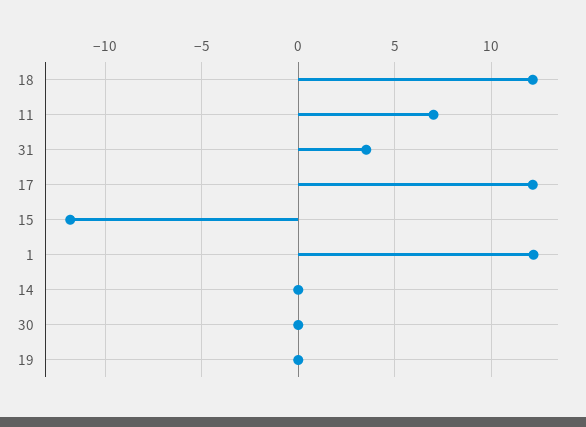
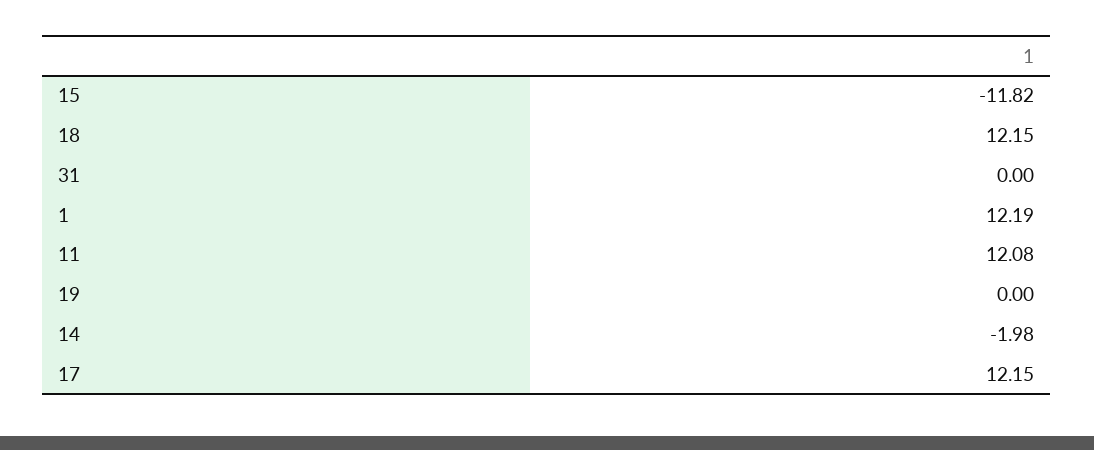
11: 7 -> 12.08
31: 3.5 -> 0
14: 0 -> -1.98
30: 0 -> none

